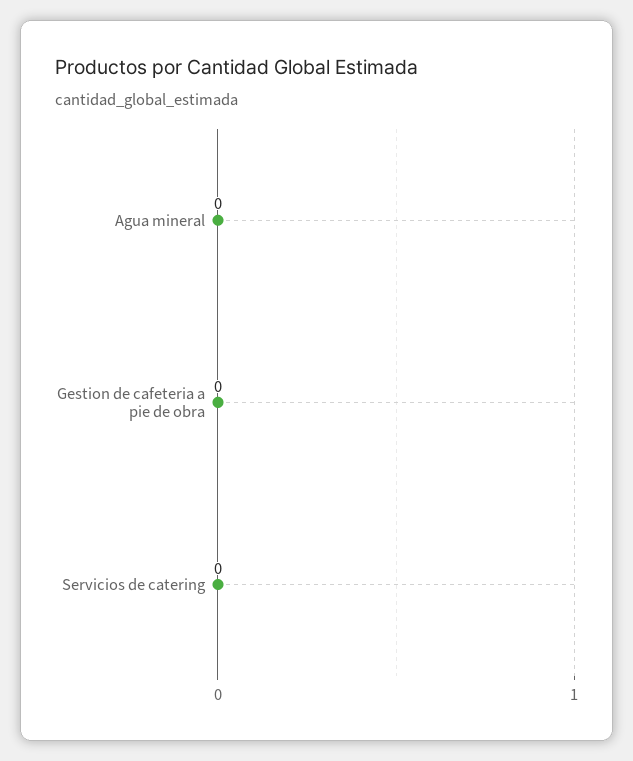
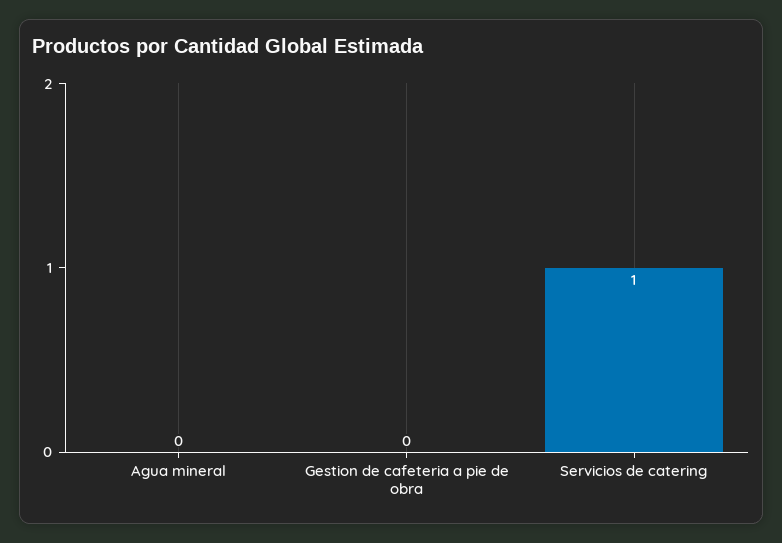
Servicios de catering: 0 -> 1

